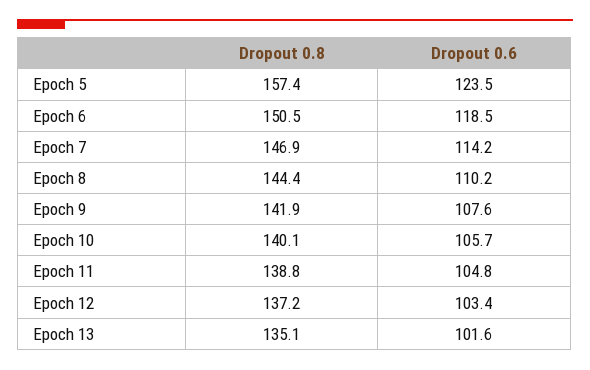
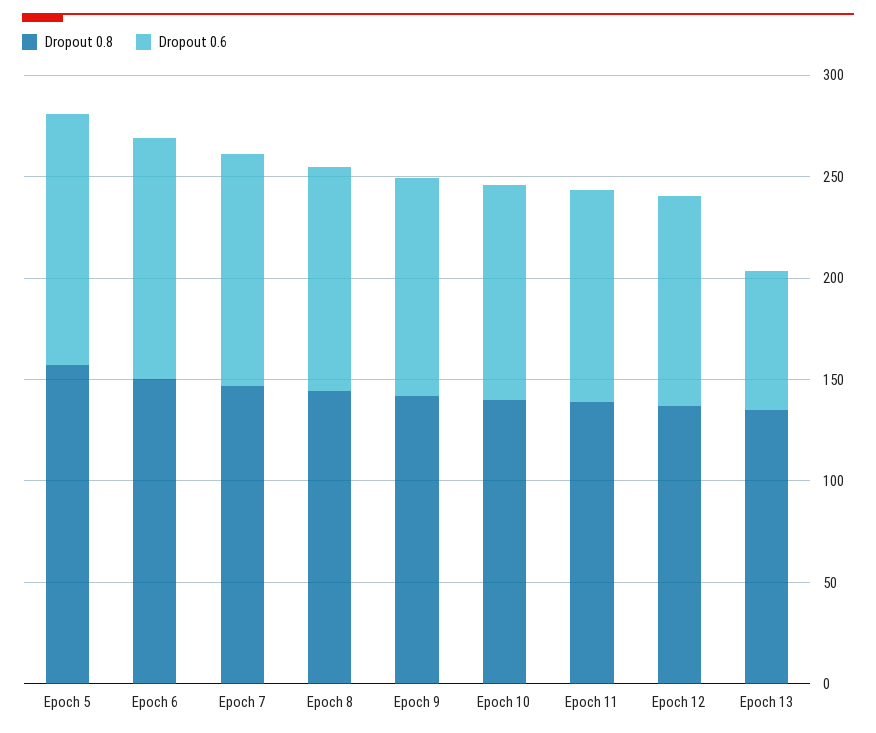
Dropout 0.6, Epoch 13: 101.6 -> 70

